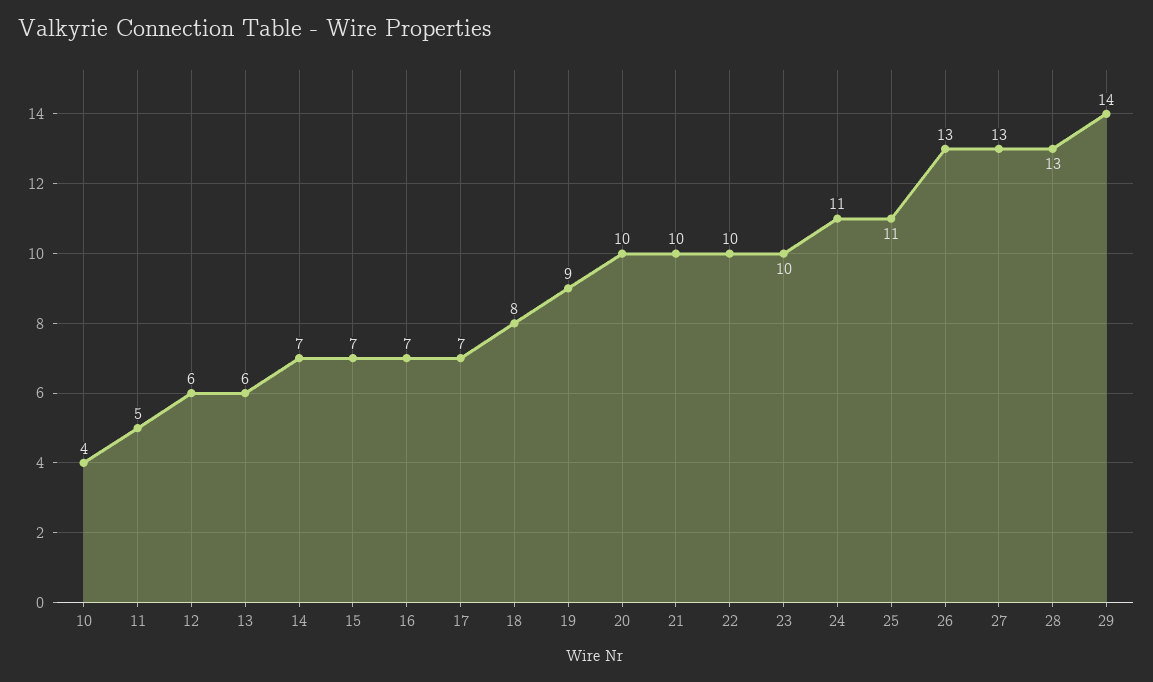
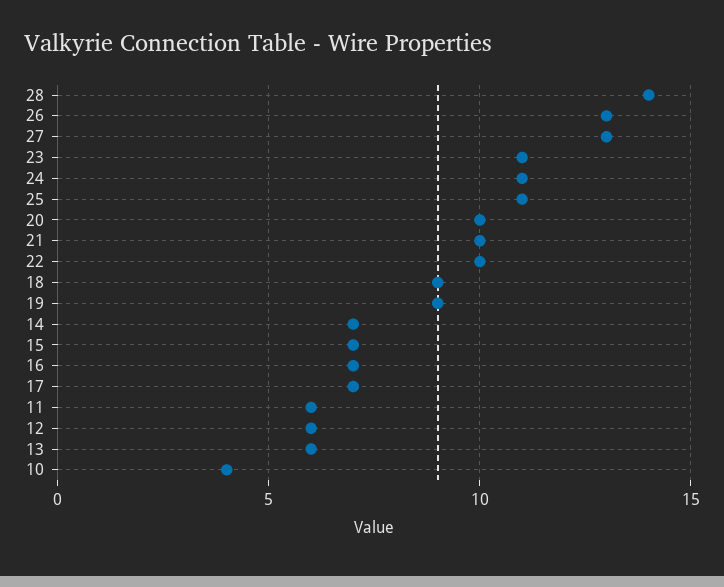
11: 5 -> 6
18: 8 -> 9
23: 10 -> 11
28: 13 -> 14
29: 14 -> none

